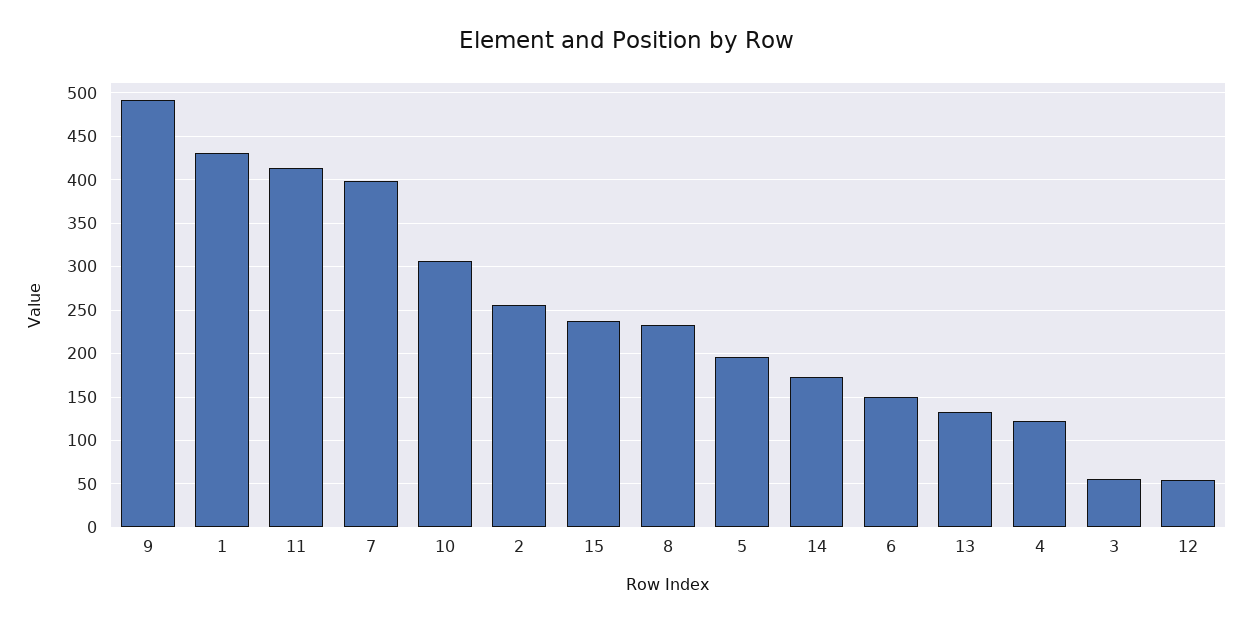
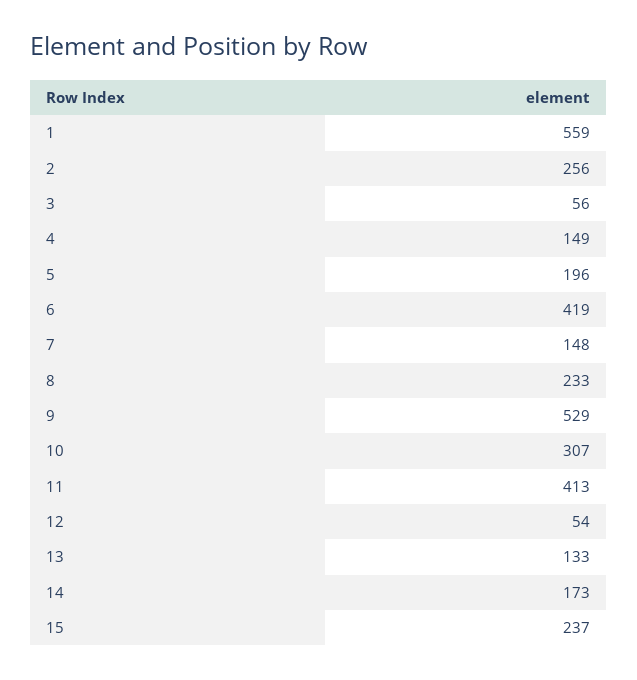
9: 490 -> 529
1: 430 -> 559
7: 400 -> 148
6: 150 -> 419
4: 120 -> 149

